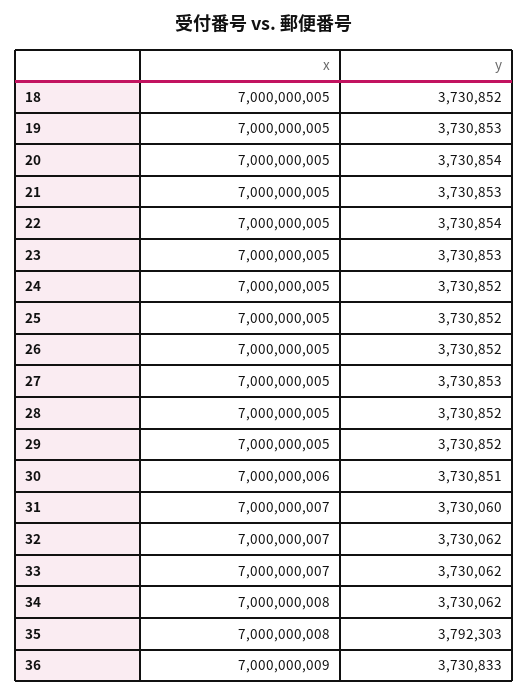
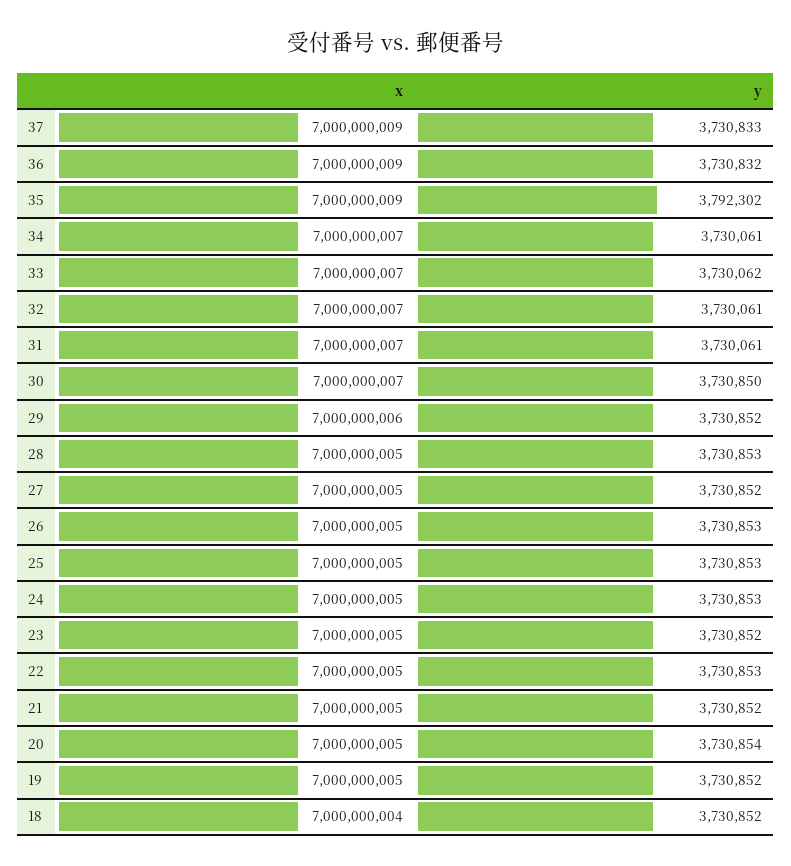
x, 18: 7000000005 -> 7000000004
y, 19: 3730853 -> 3730852
y, 21: 3730853 -> 3730852
y, 22: 3730854 -> 3730853
y, 23: 3730853 -> 3730852
y, 24: 3730852 -> 3730853
y, 25: 3730852 -> 3730853
y, 26: 3730852 -> 3730853
y, 27: 3730853 -> 3730852
y, 28: 3730852 -> 3730853
x, 29: 7000000005 -> 7000000006
x, 30: 7000000006 -> 7000000007
y, 30: 3730851 -> 3730850
y, 31: 3730060 -> 3730061
y, 32: 3730062 -> 3730061
x, 34: 7000000008 -> 7000000007
y, 34: 3730062 -> 3730061
x, 35: 7000000008 -> 7000000009
y, 35: 3792303 -> 3792302
y, 36: 3730833 -> 3730832
x, 37: none -> 7000000009
y, 37: none -> 3730833

